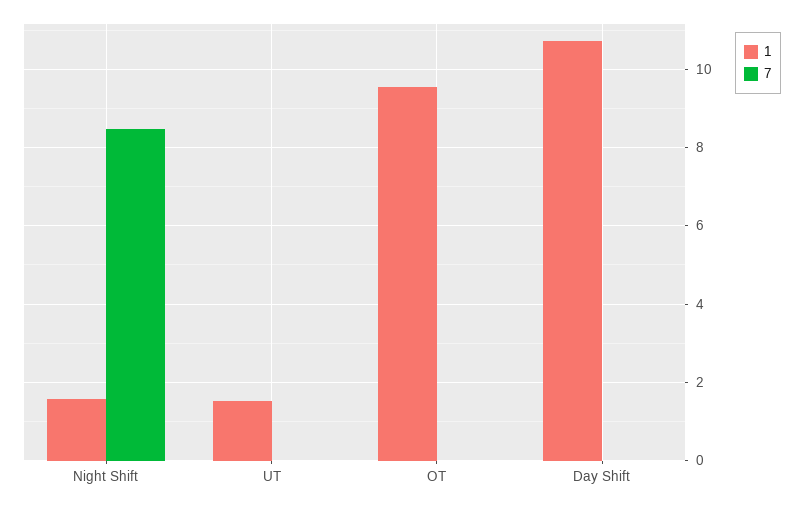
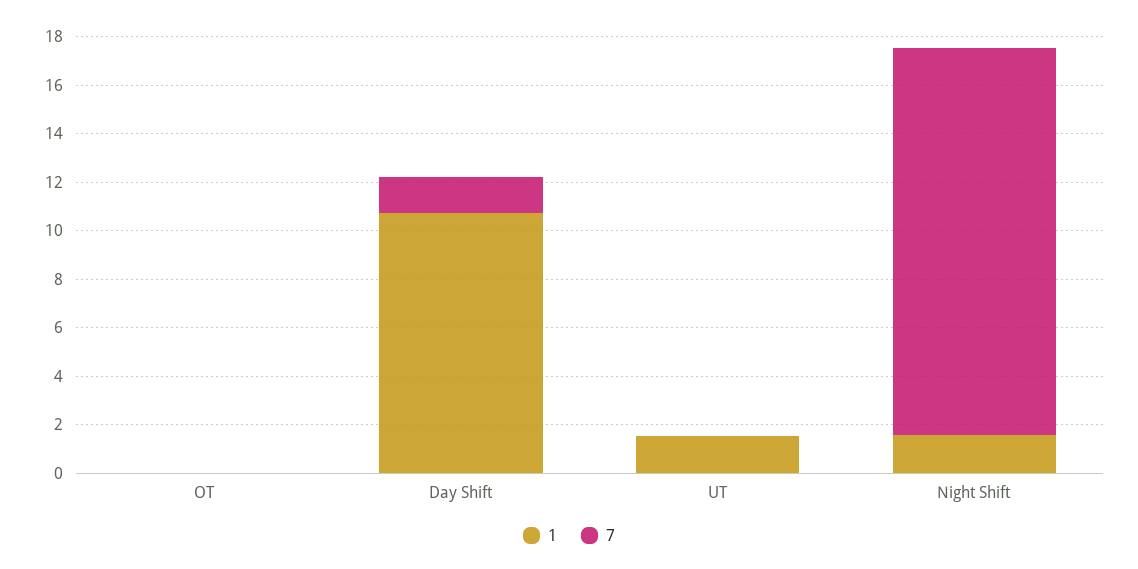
7, Night Shift: 8.4 -> 16
1, OT: 9.6 -> 0
7, Day Shift: 0 -> 1.5

